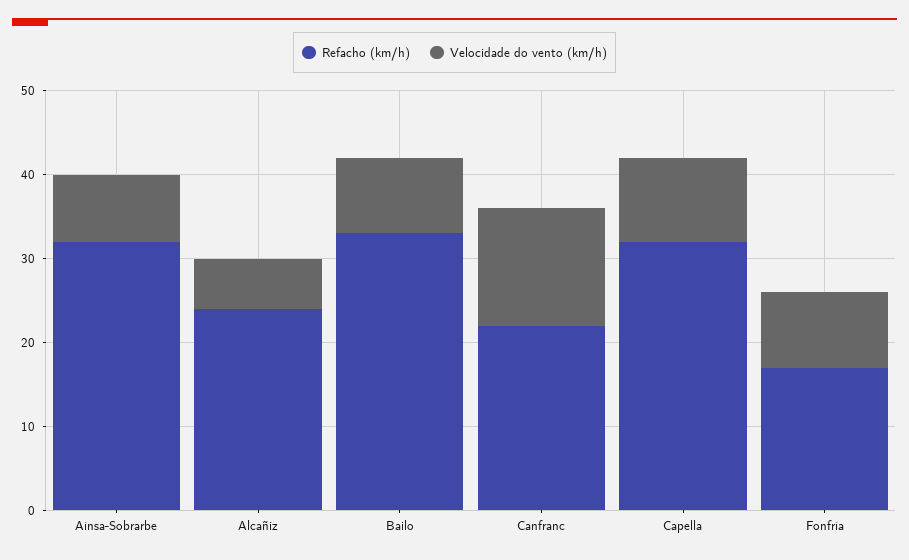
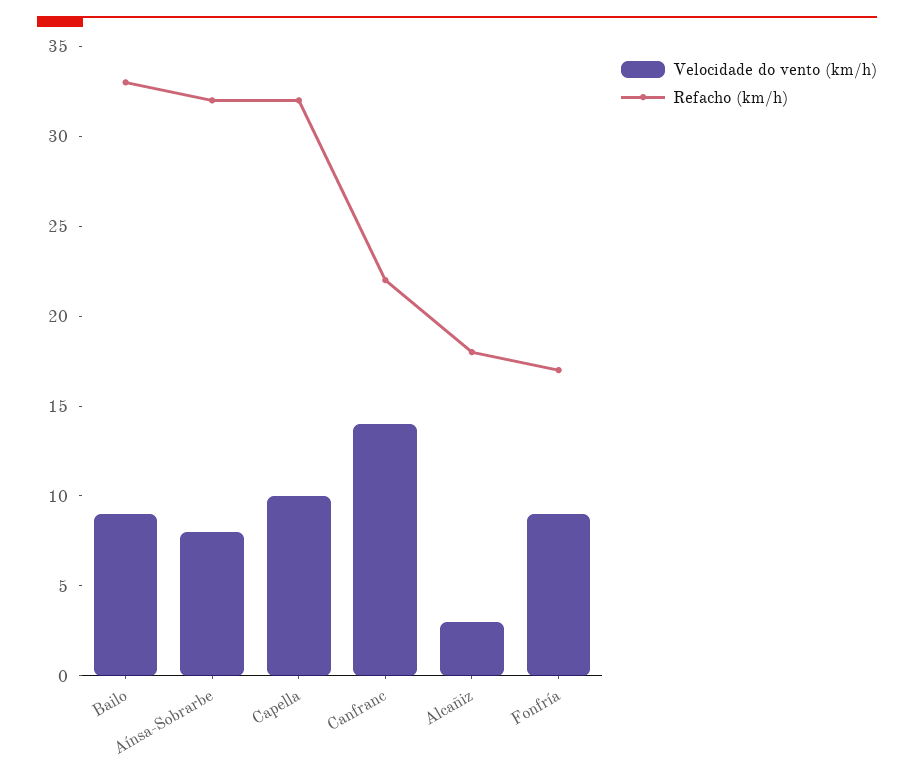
Refacho (km/h), Alcañiz: 24 -> 18
Velocidade do vento (km/h), Alcañiz: 6 -> 3

